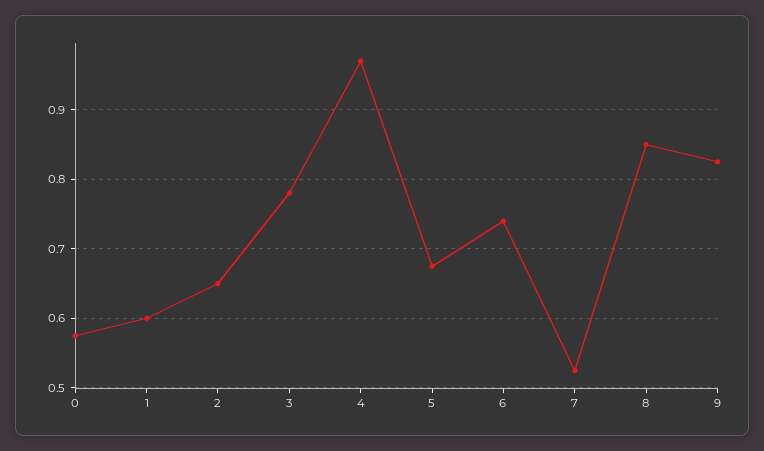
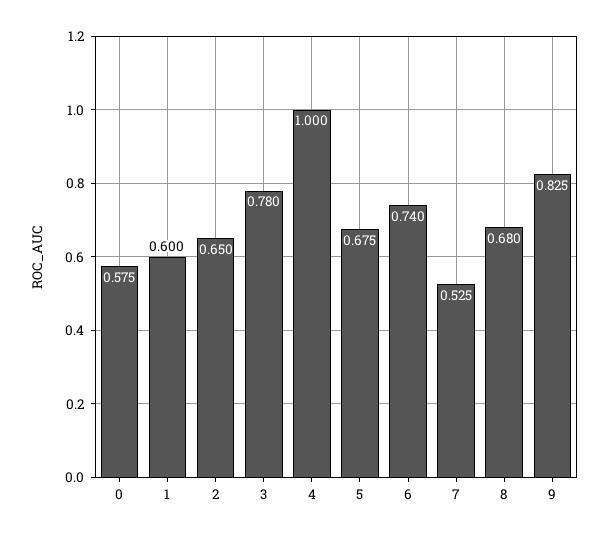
4: 0.97 -> 1
8: 0.85 -> 0.68

